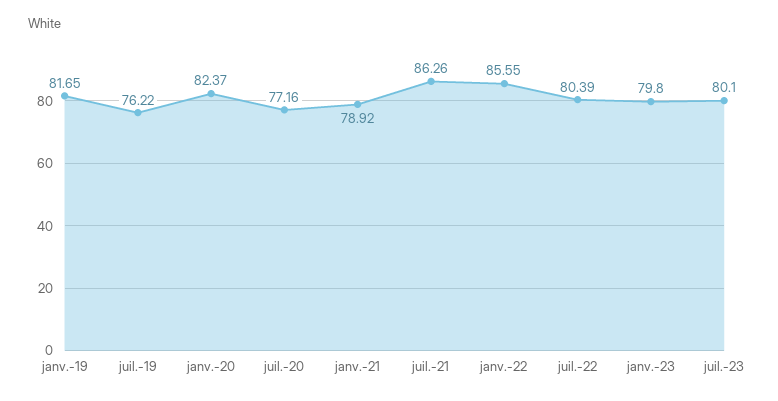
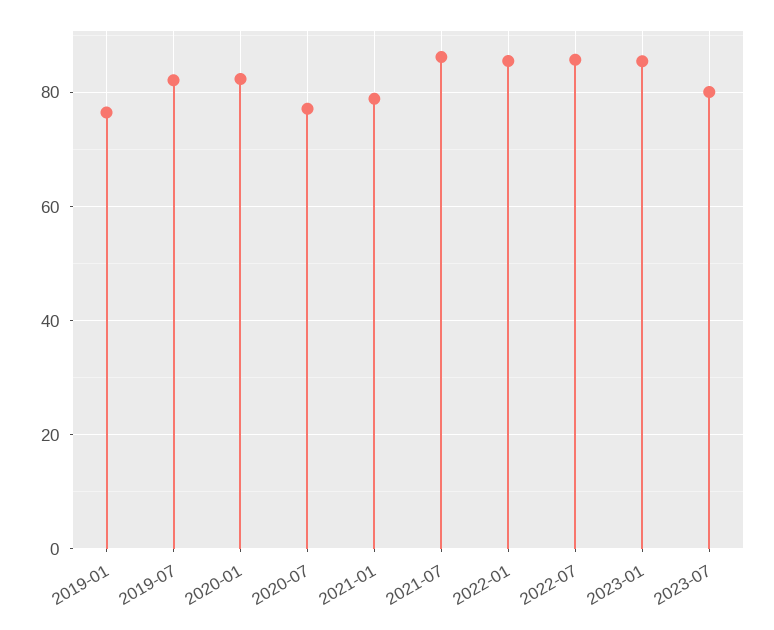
janv.-19: 81.65 -> 76
juil.-19: 76.22 -> 82
juil.-22: 80.39 -> 86
janv.-23: 79.8 -> 86

